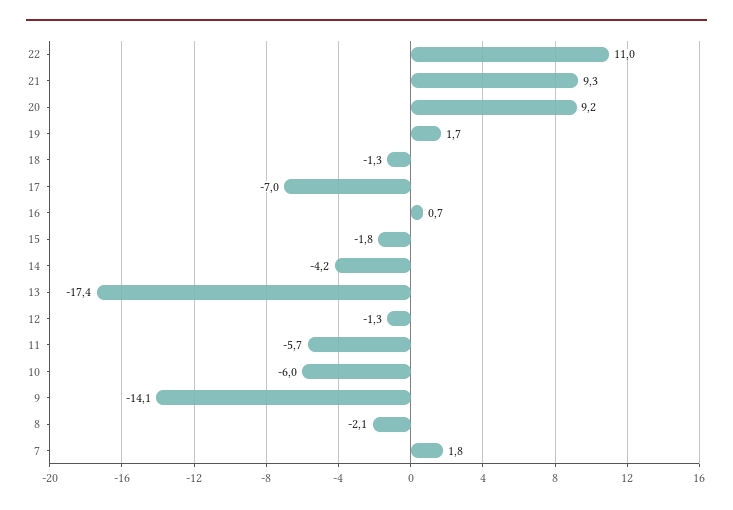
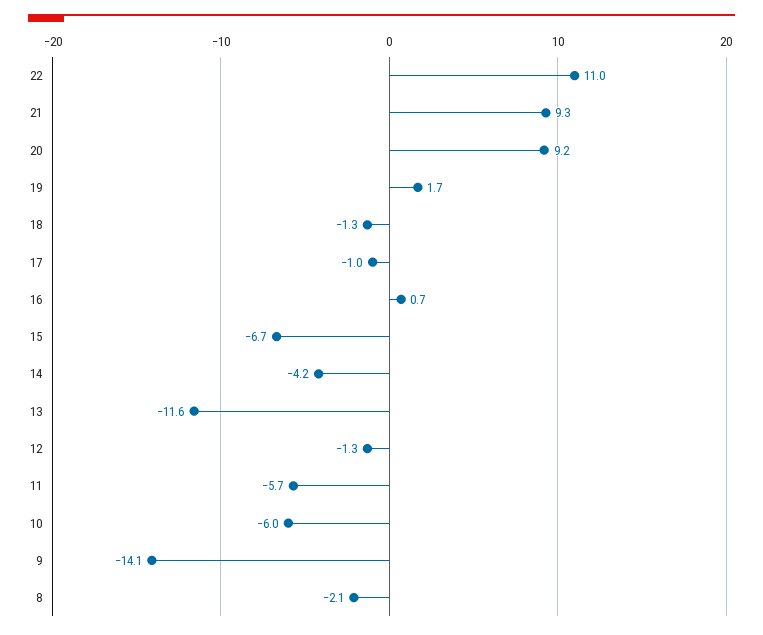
17: -7 -> -1
15: -1.8 -> -6.7
13: -17.4 -> -11.6
7: 1.8 -> none

